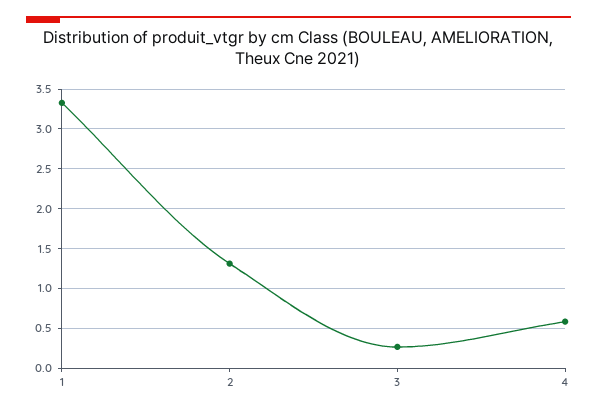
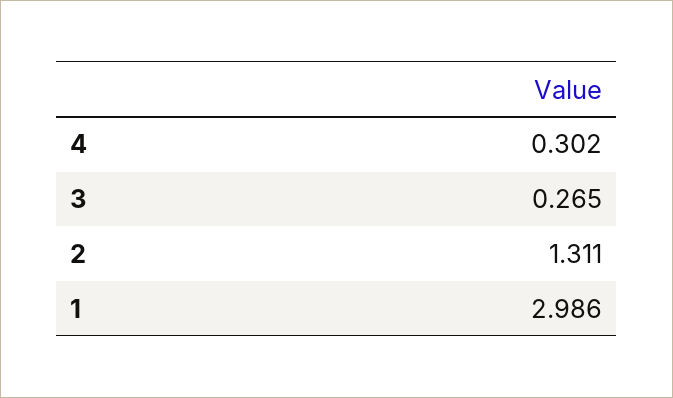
1: 3.3 -> 2.986
4: 0.6 -> 0.302

